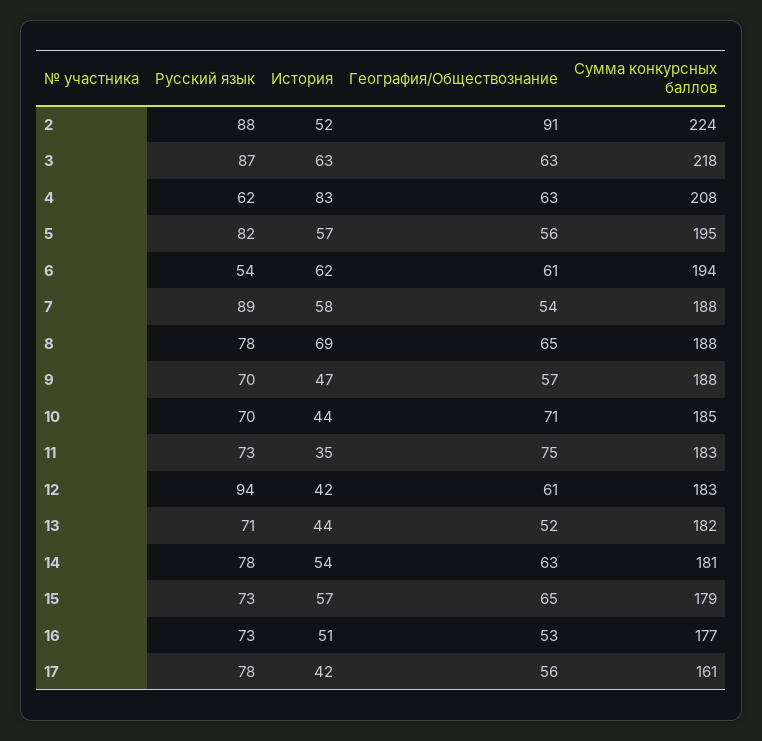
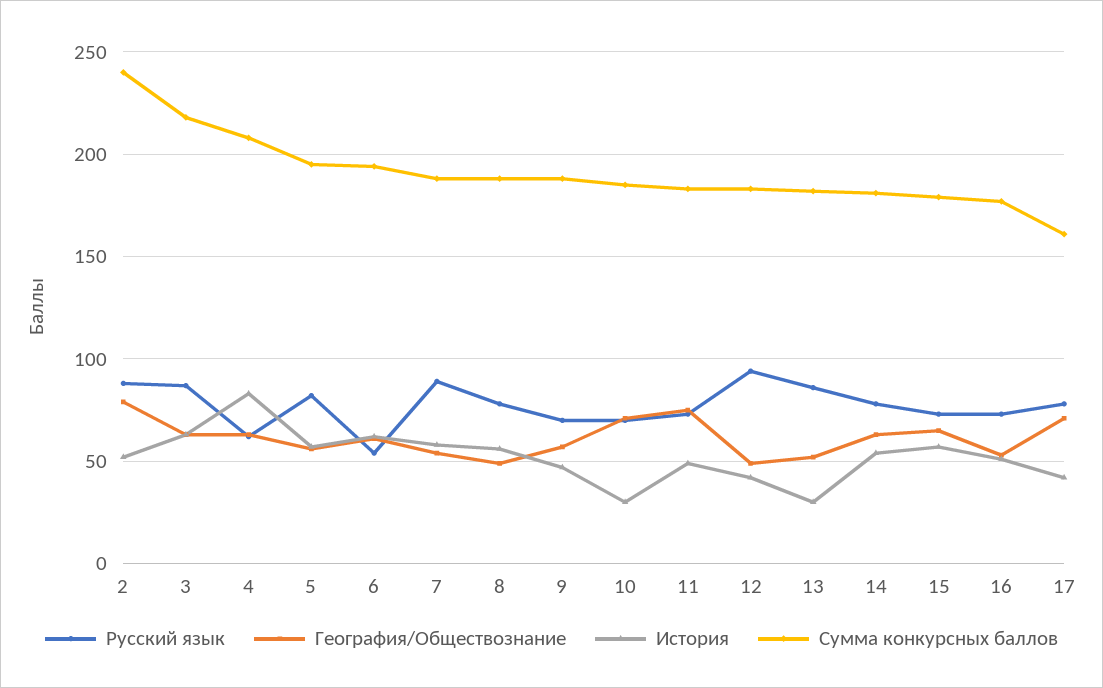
География/Обществознание, 2: 91 -> 80
Сумма конкурсных баллов, 2: 224 -> 240
История, 8: 69 -> 55
География/Обществознание, 8: 65 -> 50
История, 10: 44 -> 30
История, 11: 35 -> 50
География/Обществознание, 12: 61 -> 50
Русский язык, 13: 71 -> 85
История, 13: 44 -> 30
География/Обществознание, 17: 56 -> 70

